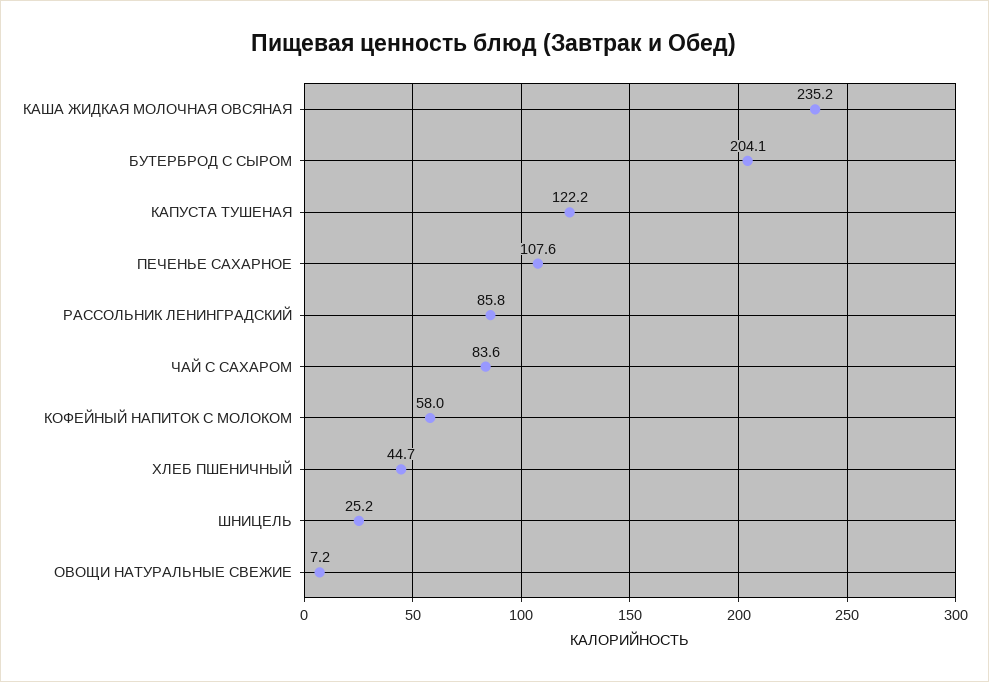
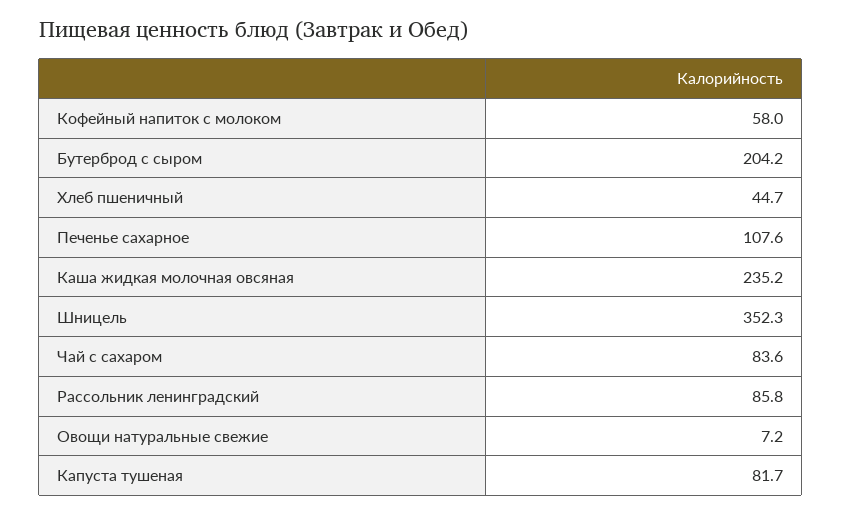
БУТЕРБРОД С СЫРОМ: 204.1 -> 204.2
КАПУСТА ТУШЕНАЯ: 122.2 -> 81.7
ШНИЦЕЛЬ: 25.2 -> 352.3

